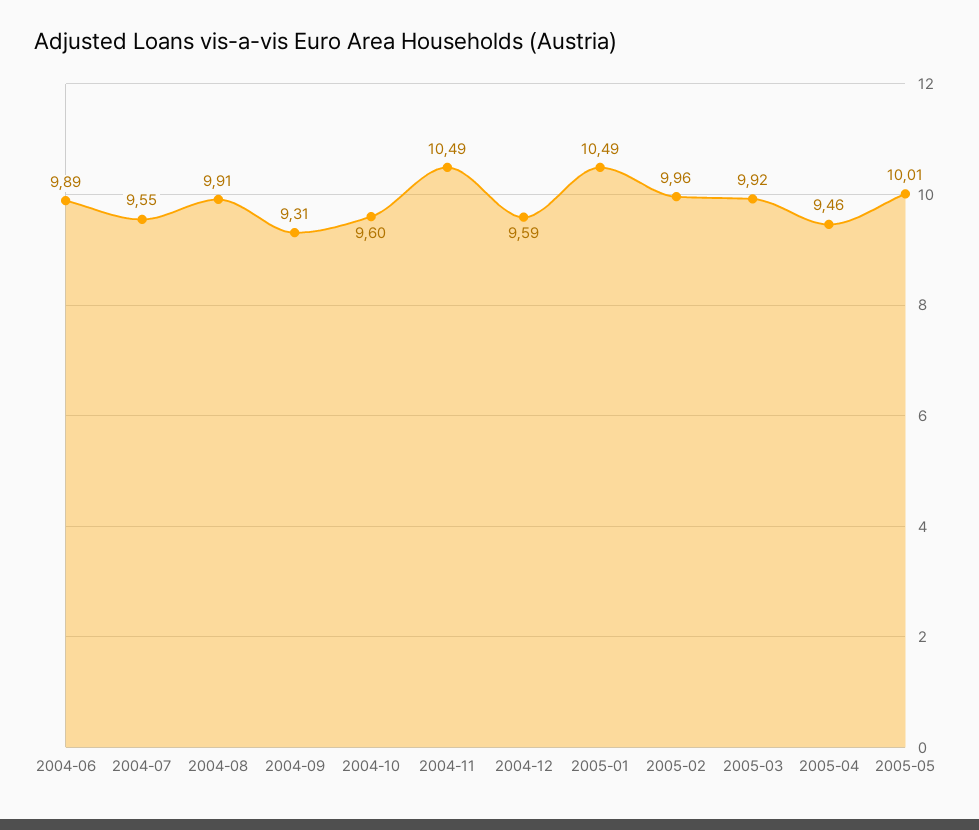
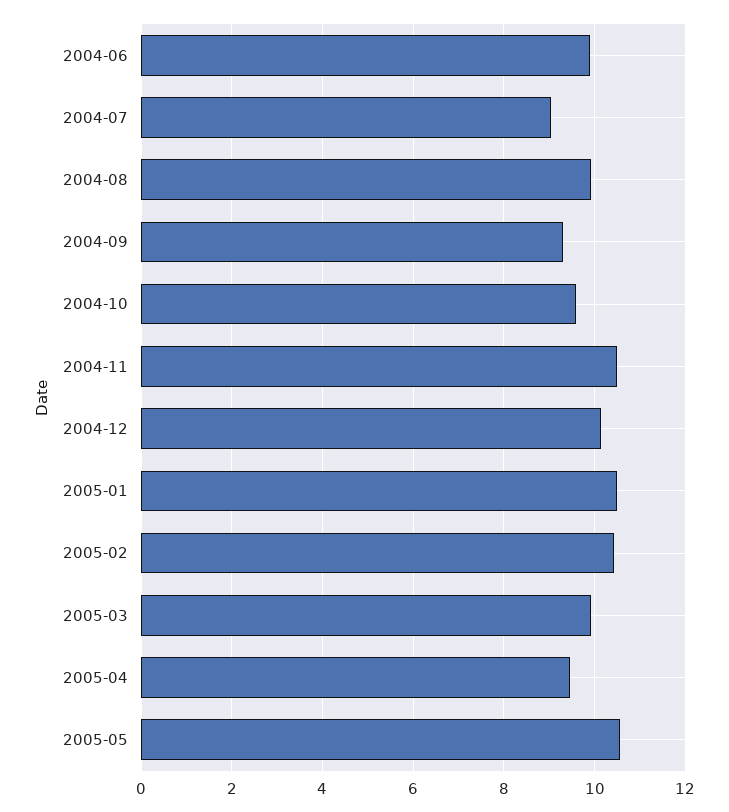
2004-07: 9.55 -> 9
2004-12: 9.59 -> 10.2
2005-02: 9.96 -> 10.4
2005-05: 10.01 -> 10.6

